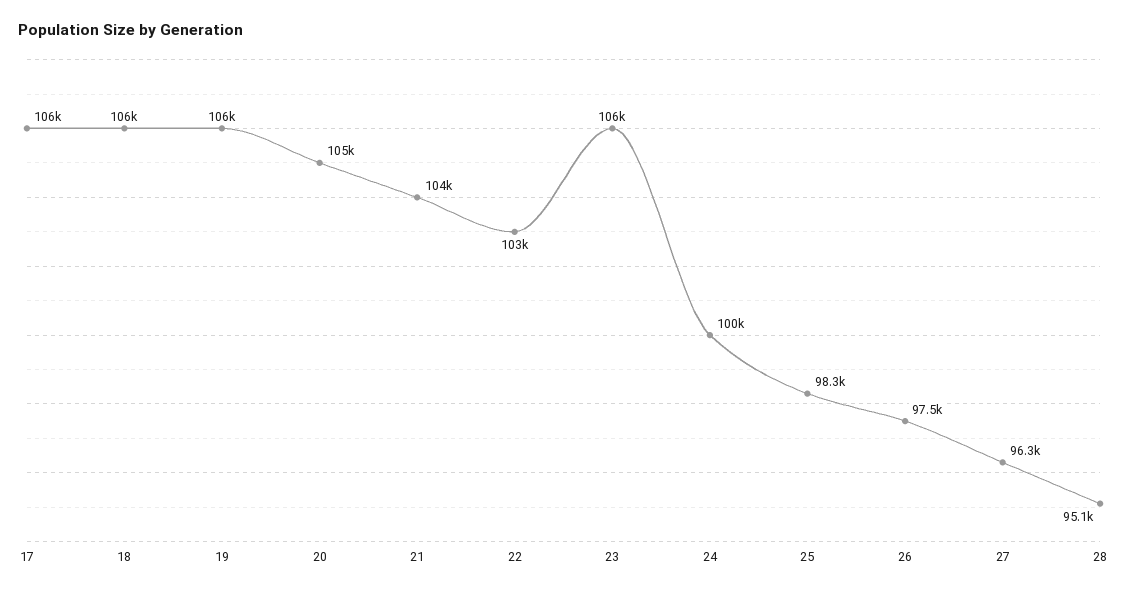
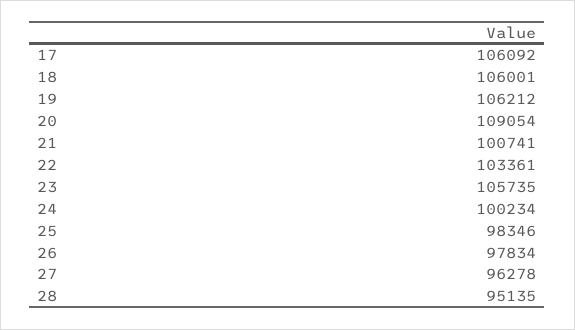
20: 105000 -> 109054
21: 104000 -> 100741
26: 97500 -> 97834

